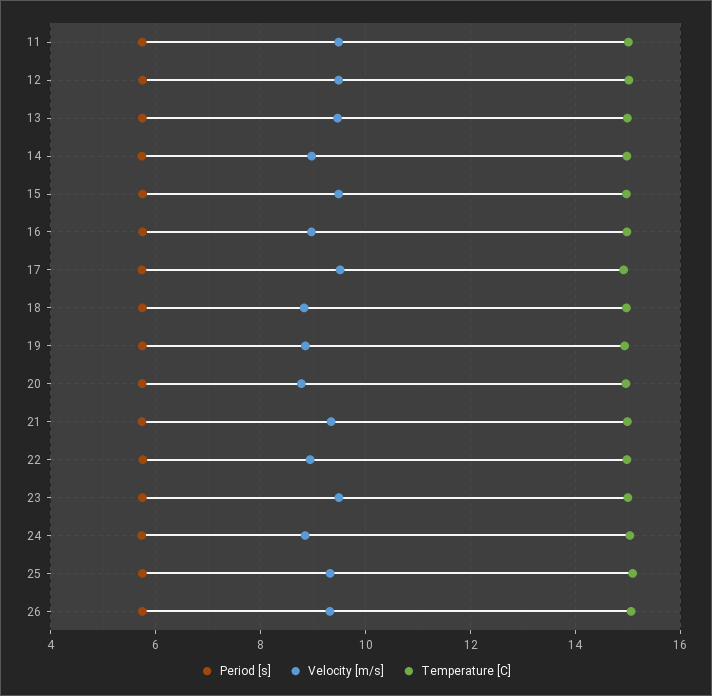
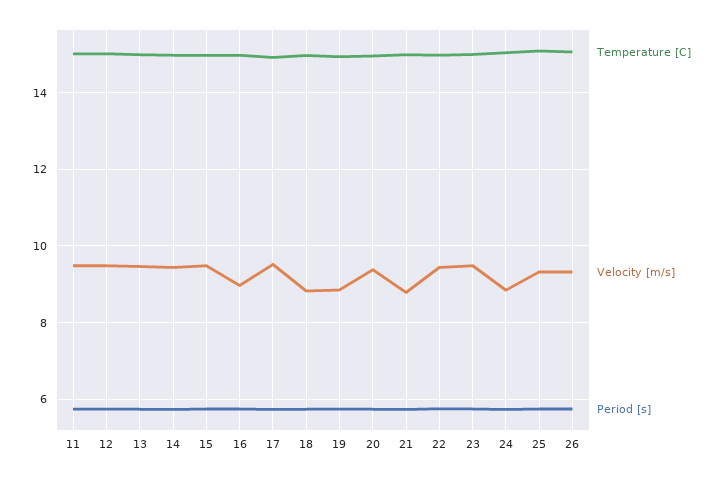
Velocity [m/s], 14: 9 -> 9.4
Velocity [m/s], 20: 8.8 -> 9.4
Velocity [m/s], 21: 9.4 -> 8.8
Velocity [m/s], 22: 9 -> 9.4

